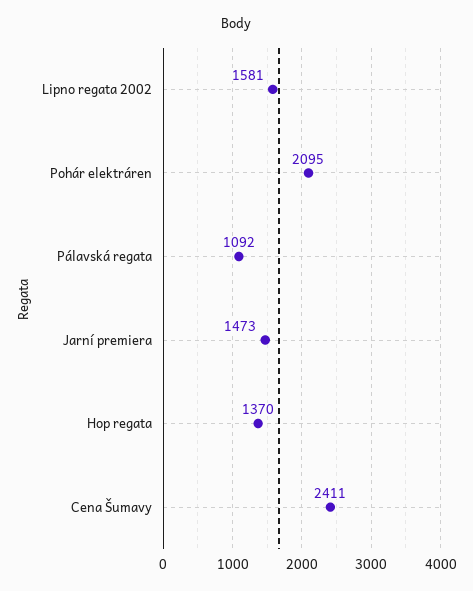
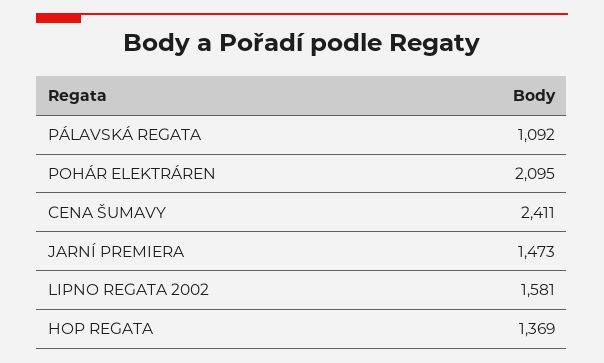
Hop regata: 1370 -> 1369

